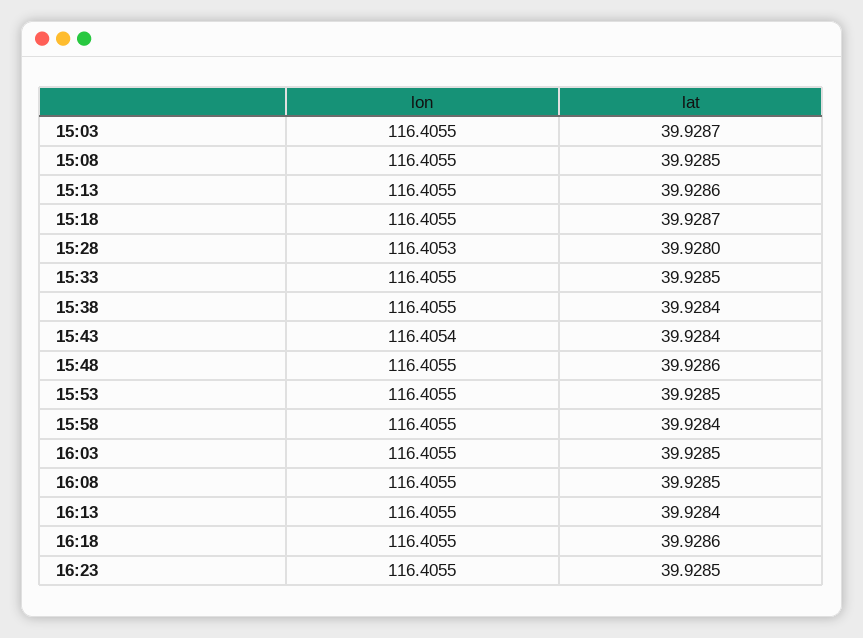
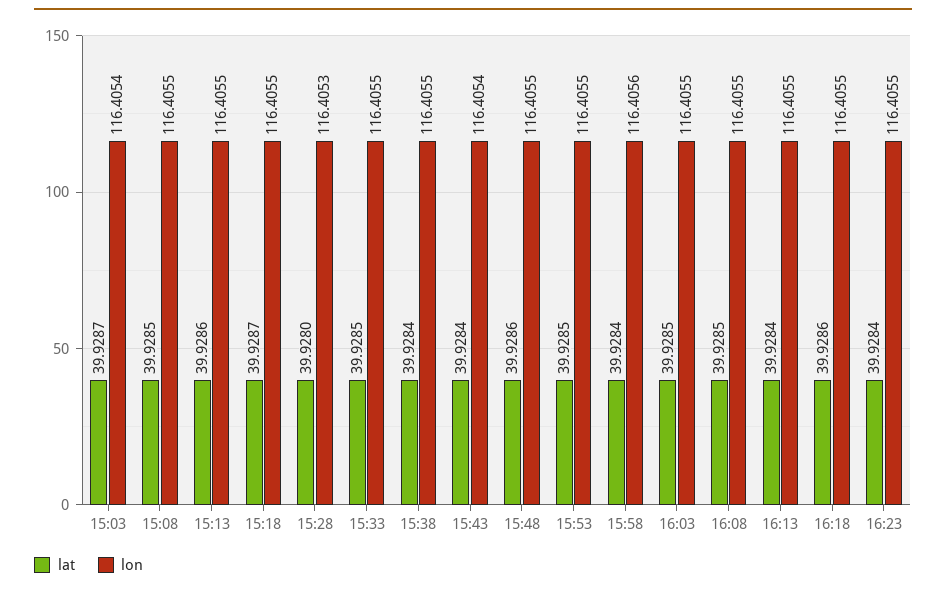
lon, 15:03: 116.4055 -> 116.4054
lon, 15:58: 116.4055 -> 116.4056
lat, 16:23: 39.9285 -> 39.9284

